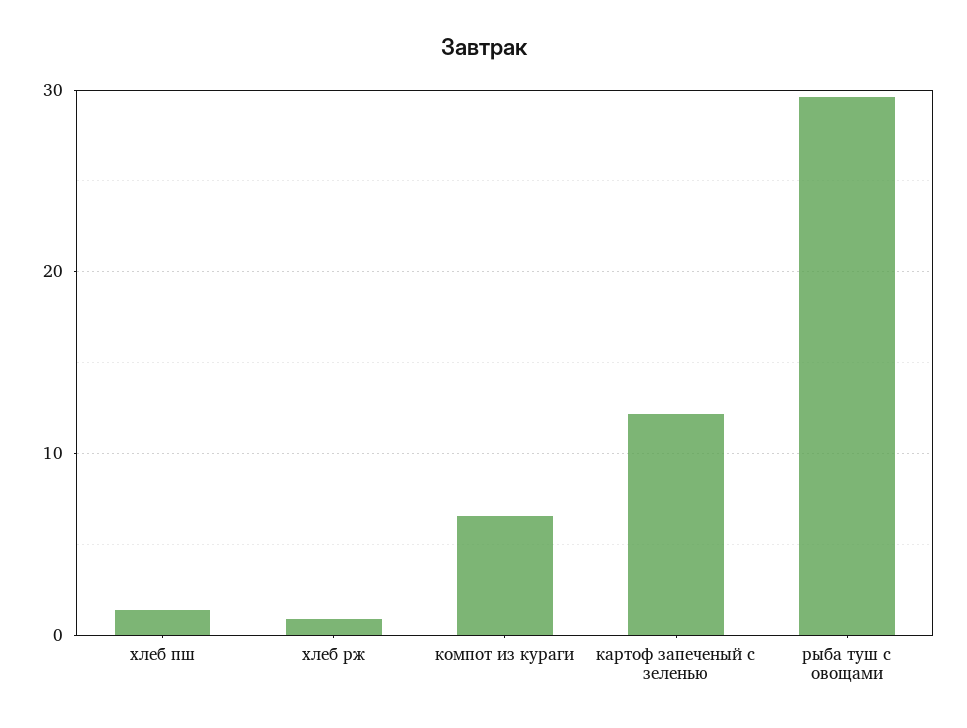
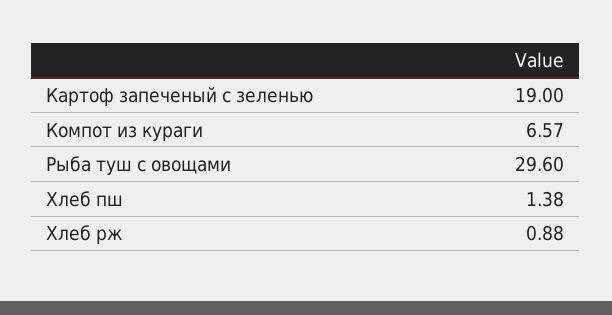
картоф запеченый с зеленью: 12 -> 19

